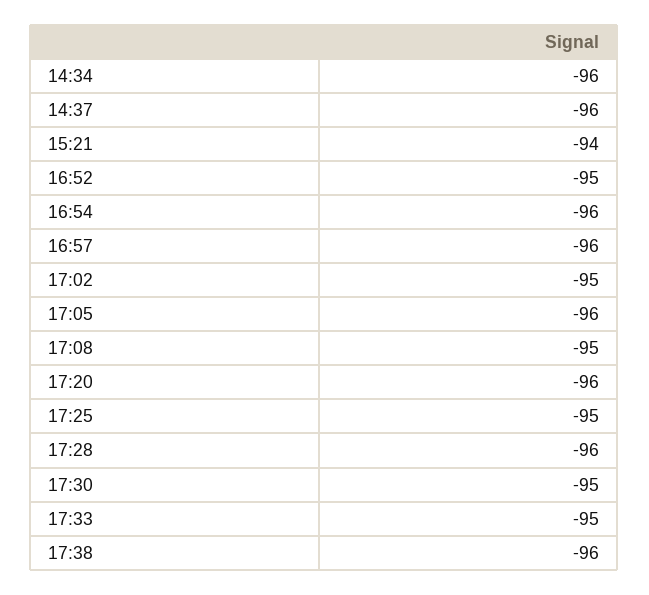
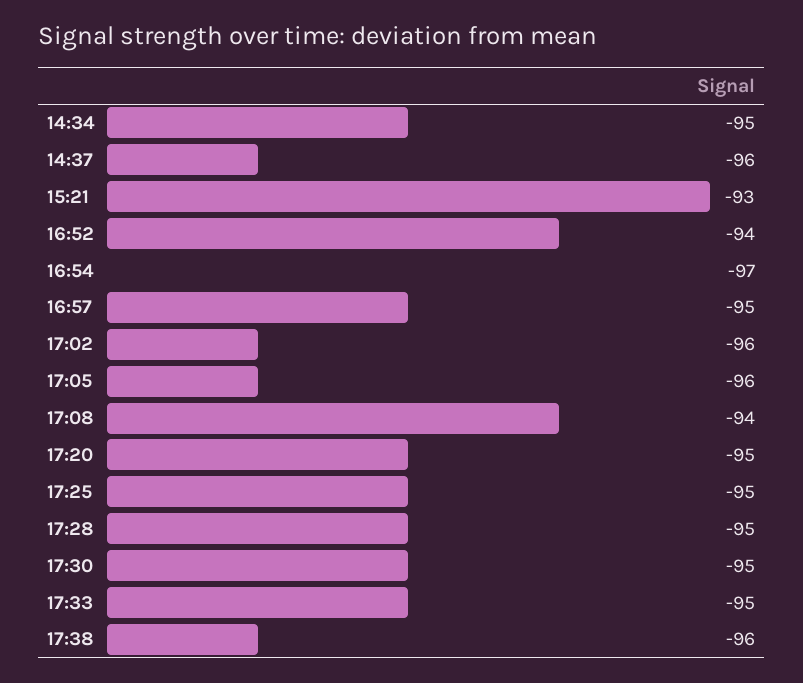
14:34: -96 -> -95
15:21: -94 -> -93
16:52: -95 -> -94
16:54: -96 -> -97
16:57: -96 -> -95
17:02: -95 -> -96
17:08: -95 -> -94
17:20: -96 -> -95
17:28: -96 -> -95

